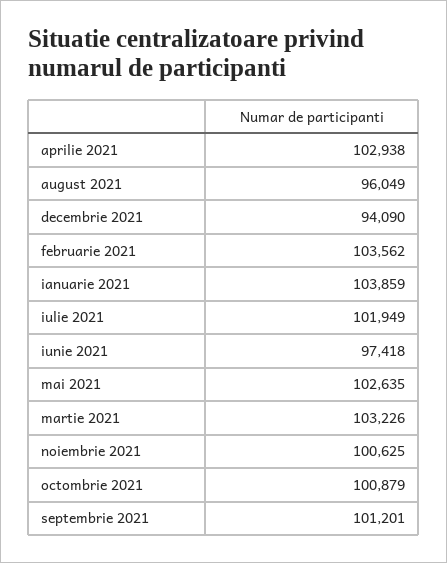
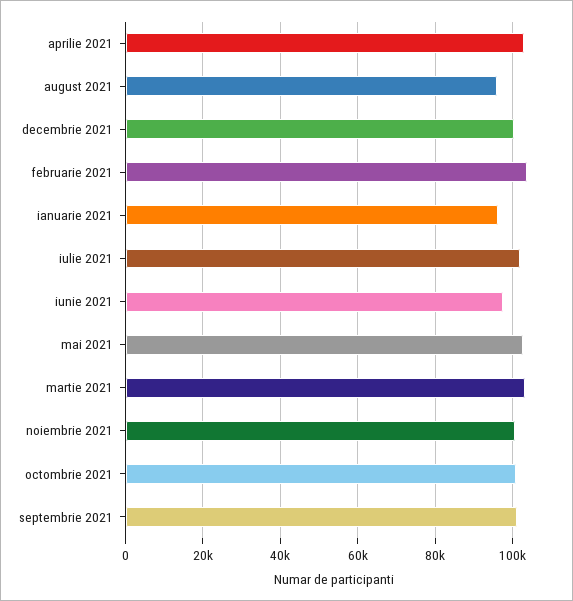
decembrie 2021: 94090 -> 100000
ianuarie 2021: 103859 -> 96000

